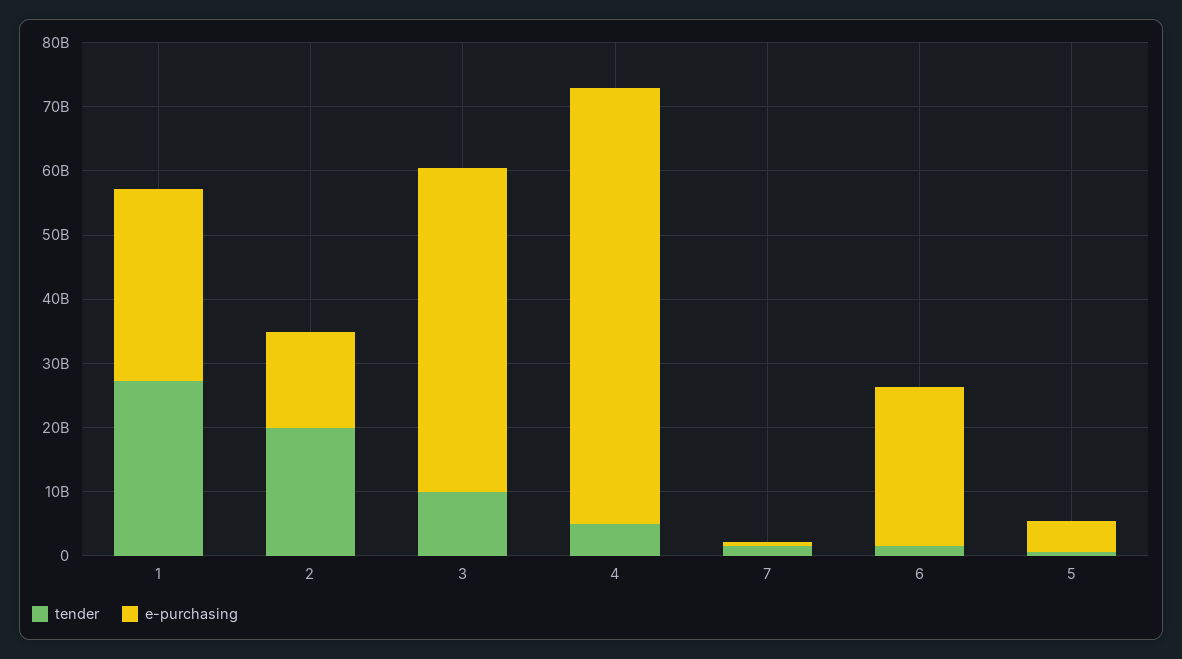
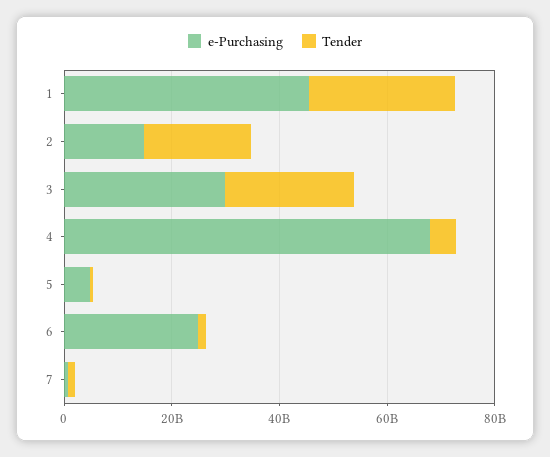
e-purchasing, 1: 30000000000 -> 45000000000
tender, 3: 10000000000 -> 25000000000
e-purchasing, 3: 50000000000 -> 30000000000

